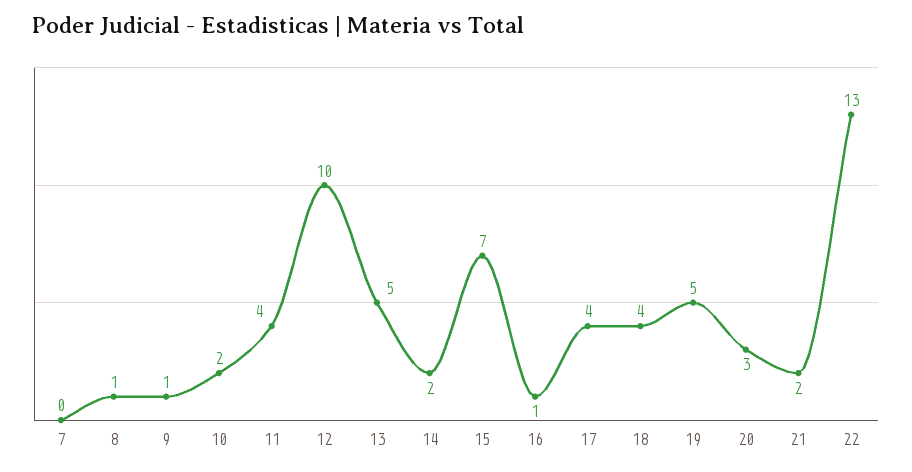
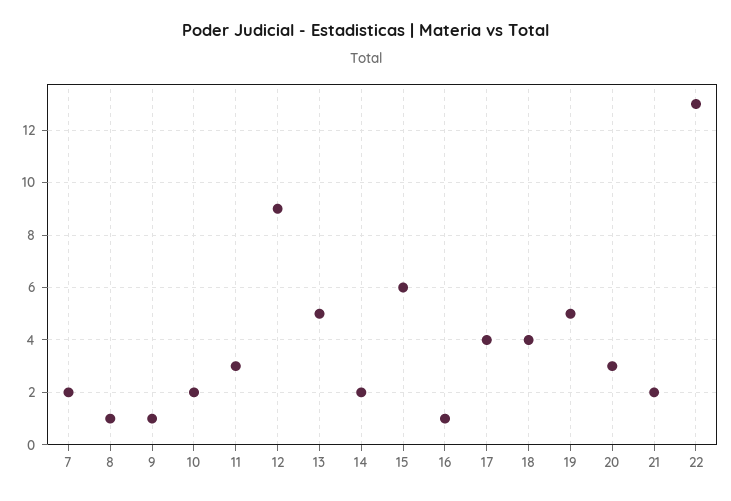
7: 0 -> 2
11: 4 -> 3
12: 10 -> 9
15: 7 -> 6

